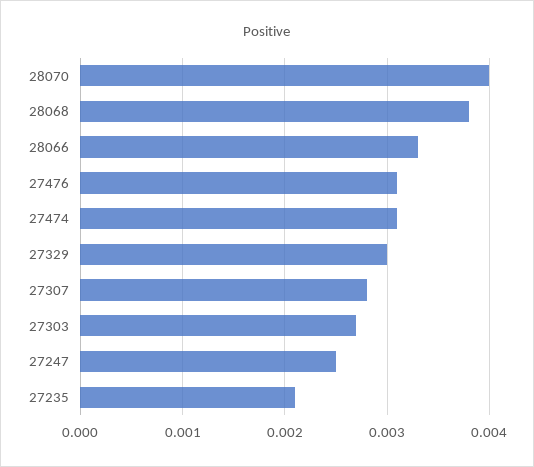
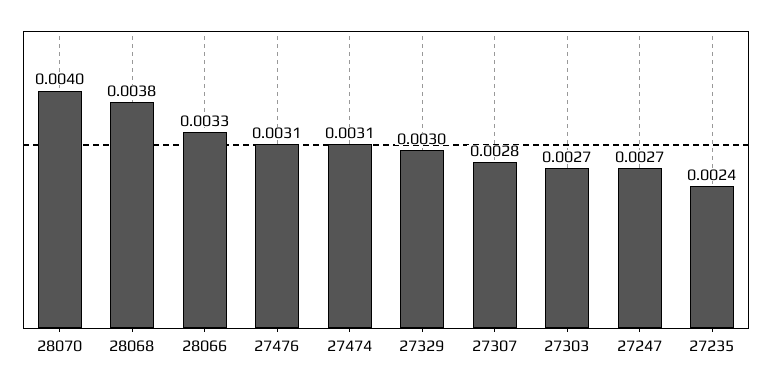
27247: 0.0025 -> 0.0027
27235: 0.0021 -> 0.0024

